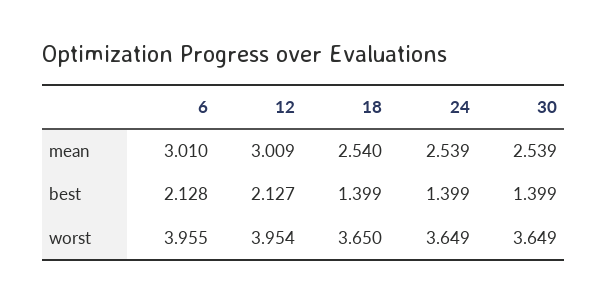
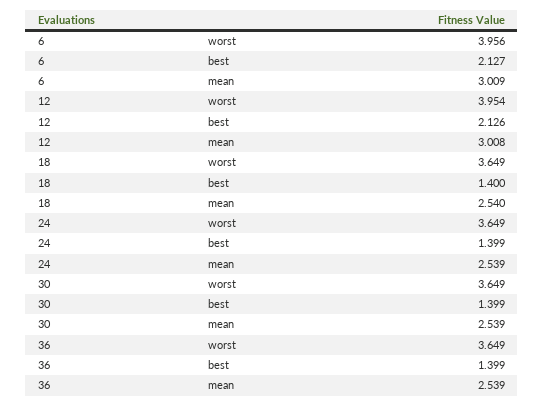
6, mean: 3.01 -> 3.009
12, mean: 3.009 -> 3.008
6, best: 2.128 -> 2.127
12, best: 2.127 -> 2.126
18, best: 1.399 -> 1.4
6, worst: 3.955 -> 3.956
18, worst: 3.65 -> 3.649
36, worst: none -> 3.649
36, best: none -> 1.399
36, mean: none -> 2.539

